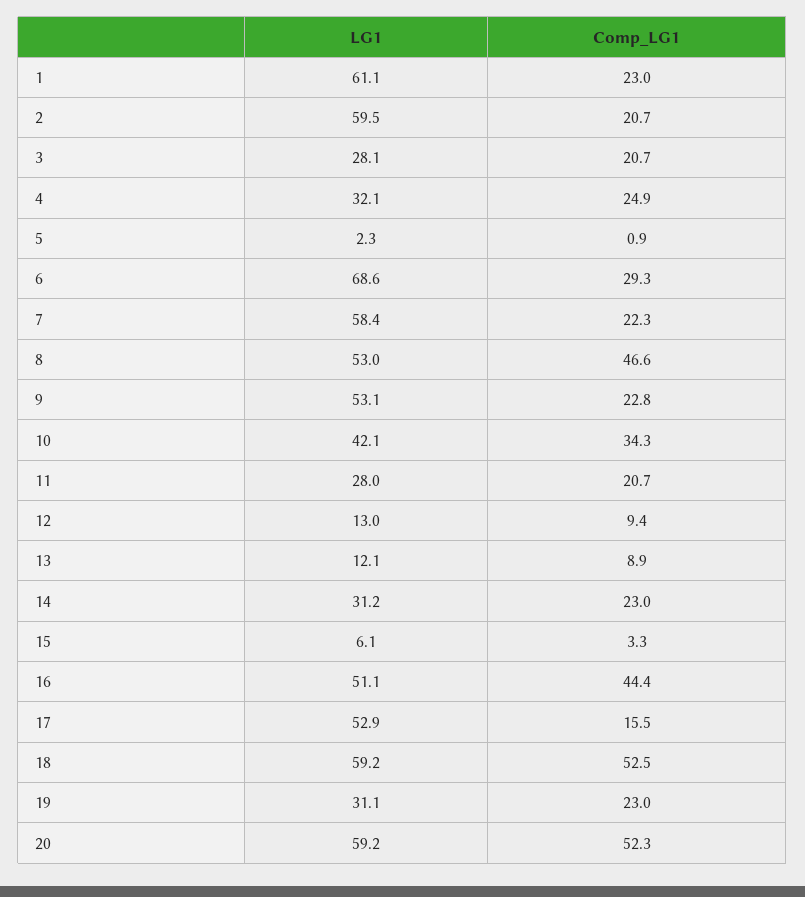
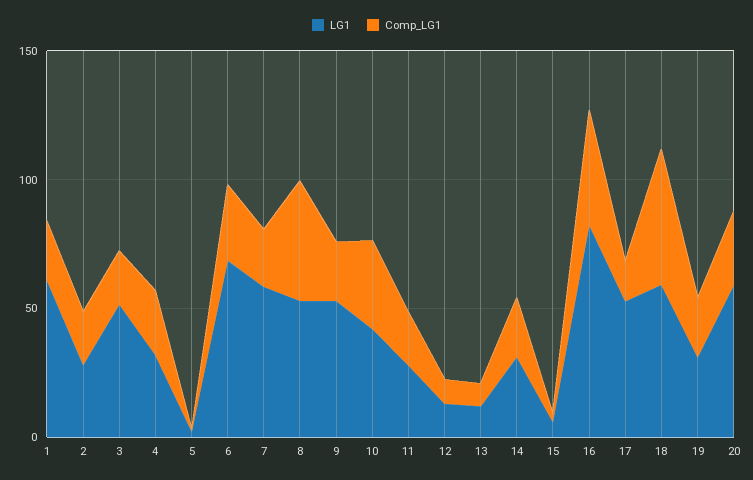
LG1, 2: 59.5 -> 30
LG1, 3: 28.1 -> 50
LG1, 16: 51.1 -> 80
Comp_LG1, 20: 52.3 -> 30

